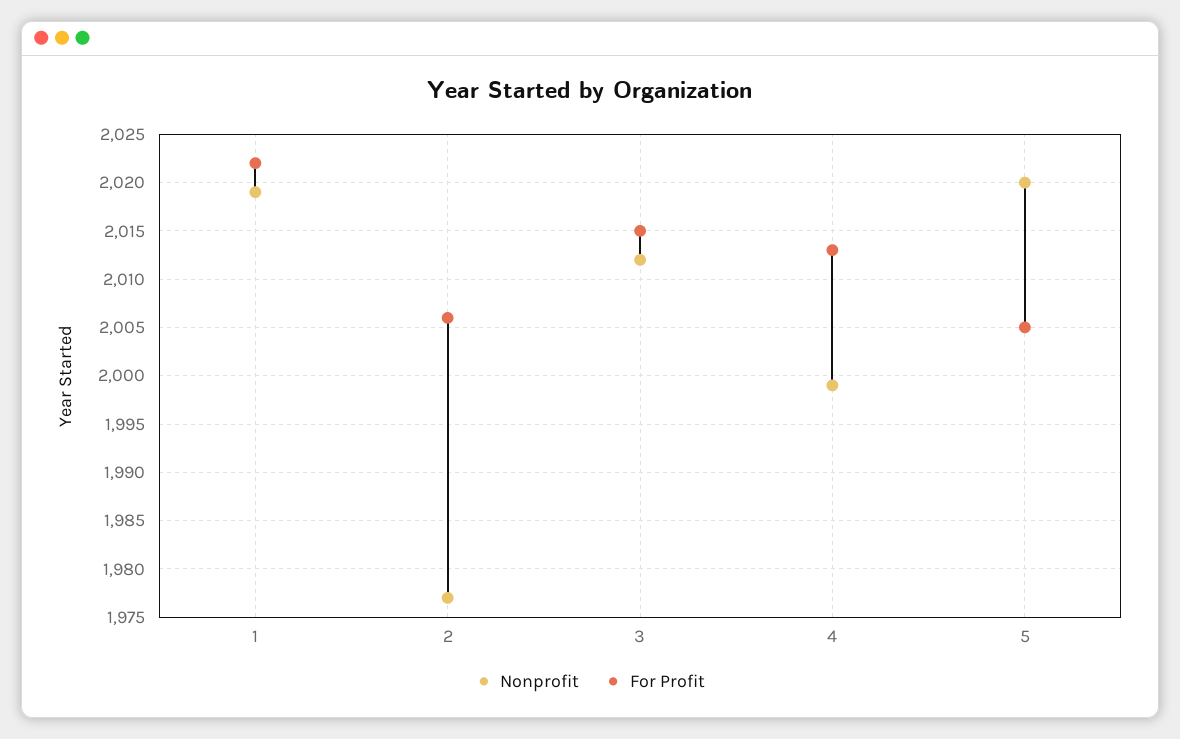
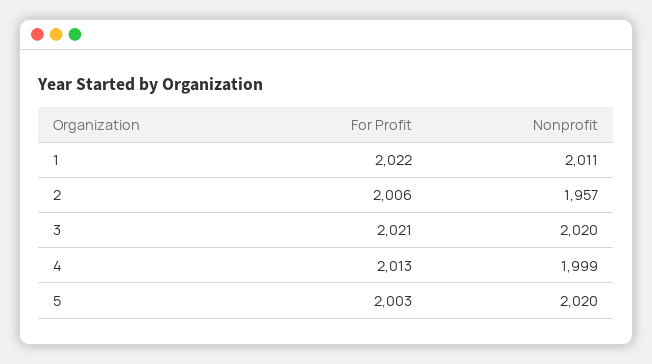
Nonprofit, 1: 2019 -> 2011
Nonprofit, 2: 1977 -> 1957
Nonprofit, 3: 2012 -> 2020
For Profit, 3: 2015 -> 2021
For Profit, 5: 2005 -> 2003

